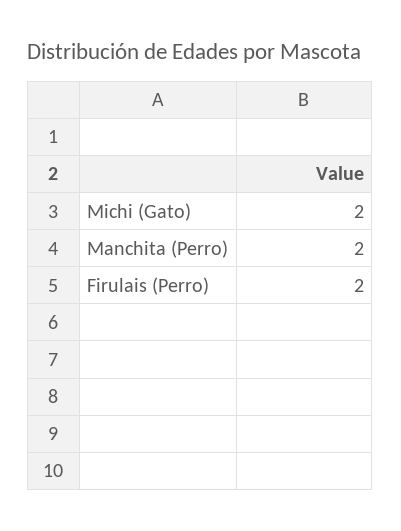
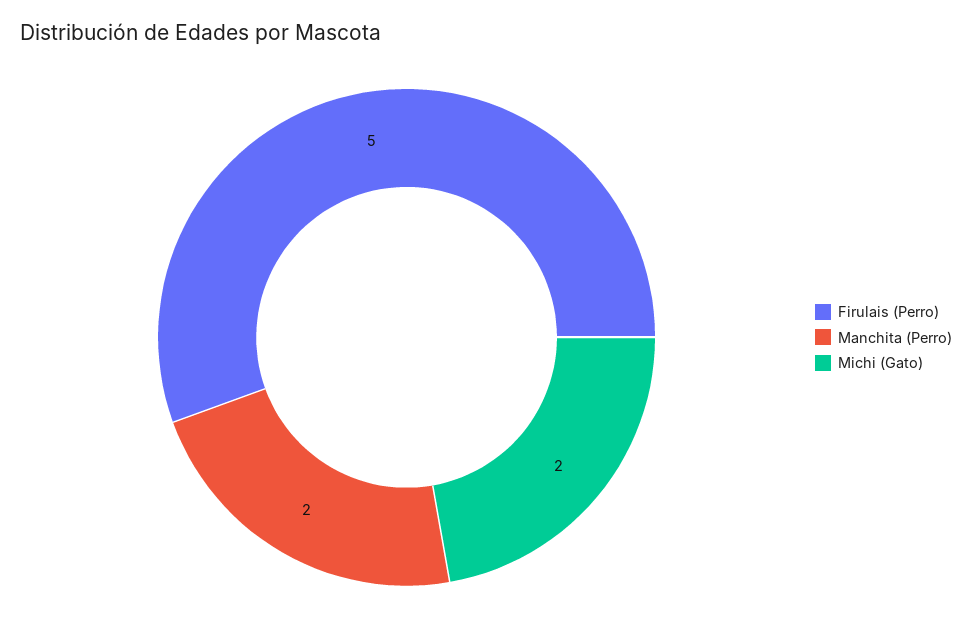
Firulais (Perro): 2 -> 5

